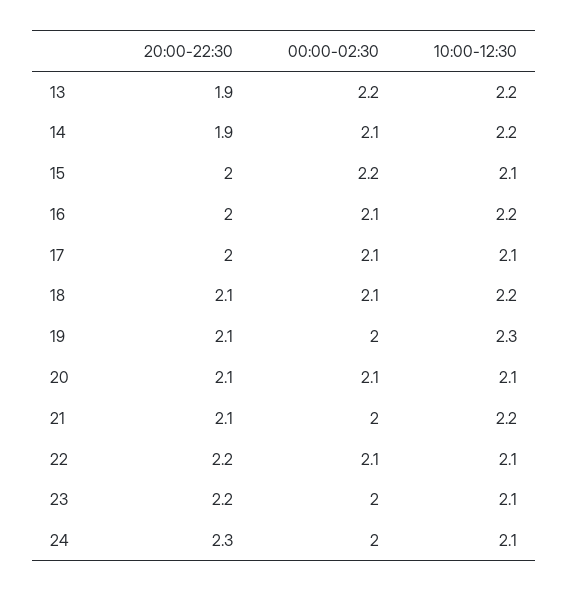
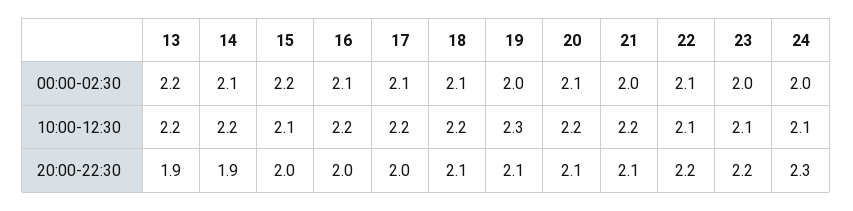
10:00-12:30, 17: 2.1 -> 2.2
10:00-12:30, 20: 2.1 -> 2.2

